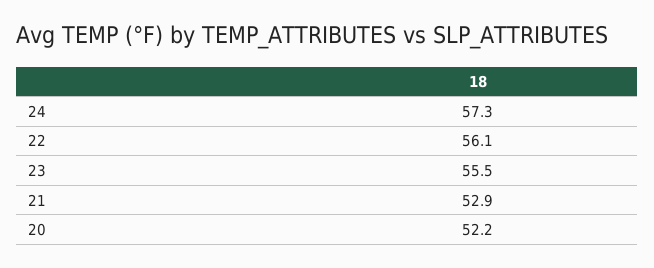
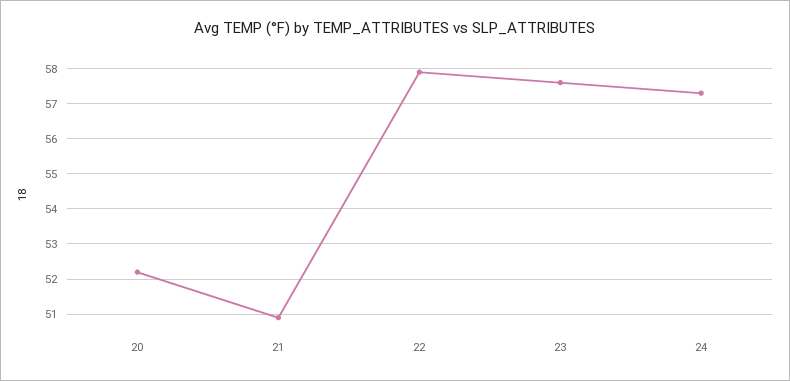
22: 56.1 -> 58
23: 55.5 -> 57.5
21: 52.9 -> 51

